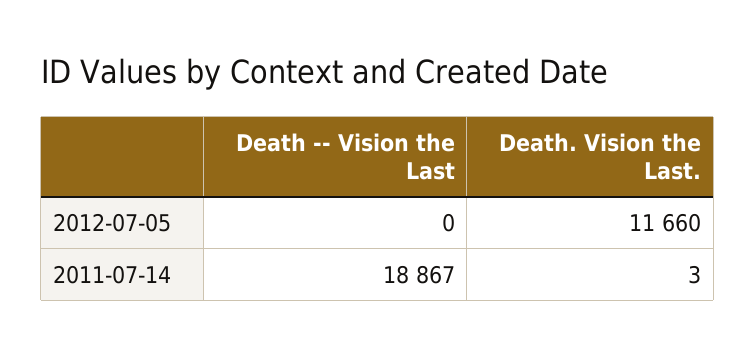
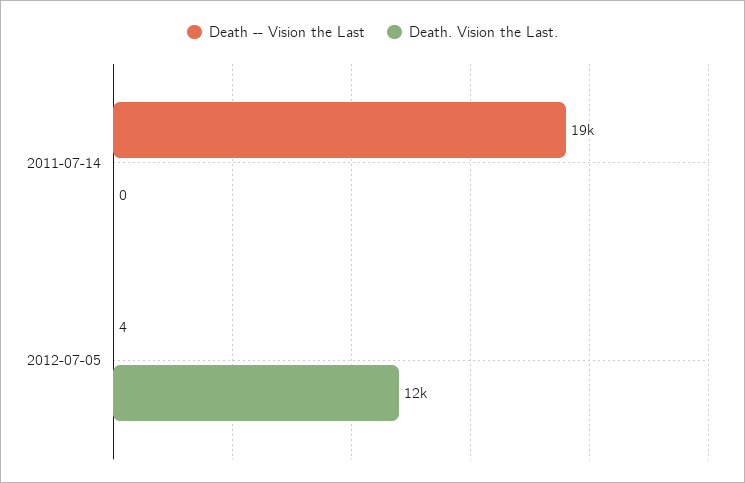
Death -- Vision the Last, 2012-07-05: 0 -> 4
Death. Vision the Last., 2011-07-14: 3 -> 0

